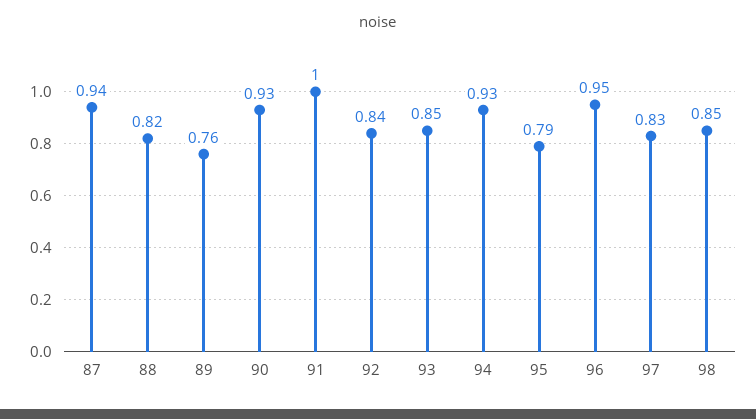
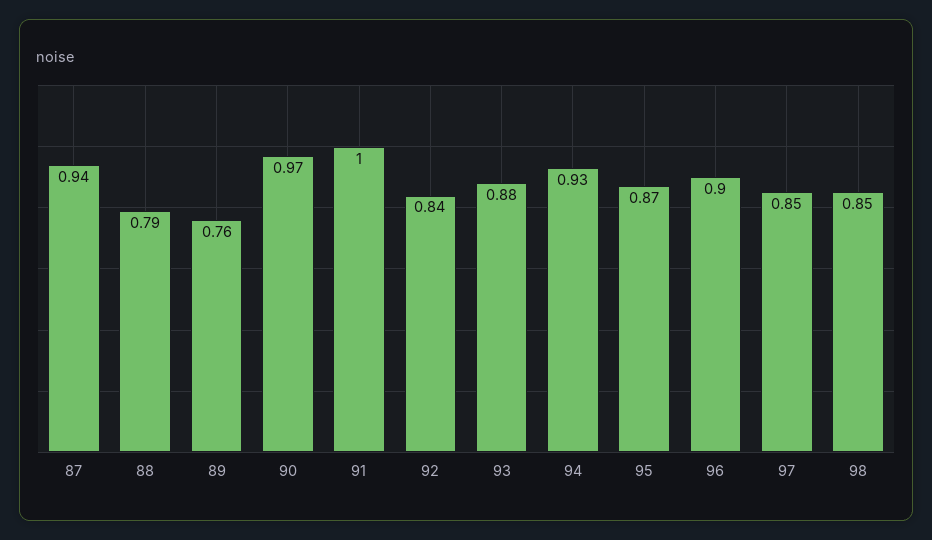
88: 0.82 -> 0.79
90: 0.93 -> 0.97
93: 0.85 -> 0.88
95: 0.79 -> 0.87
96: 0.95 -> 0.9
97: 0.83 -> 0.85

